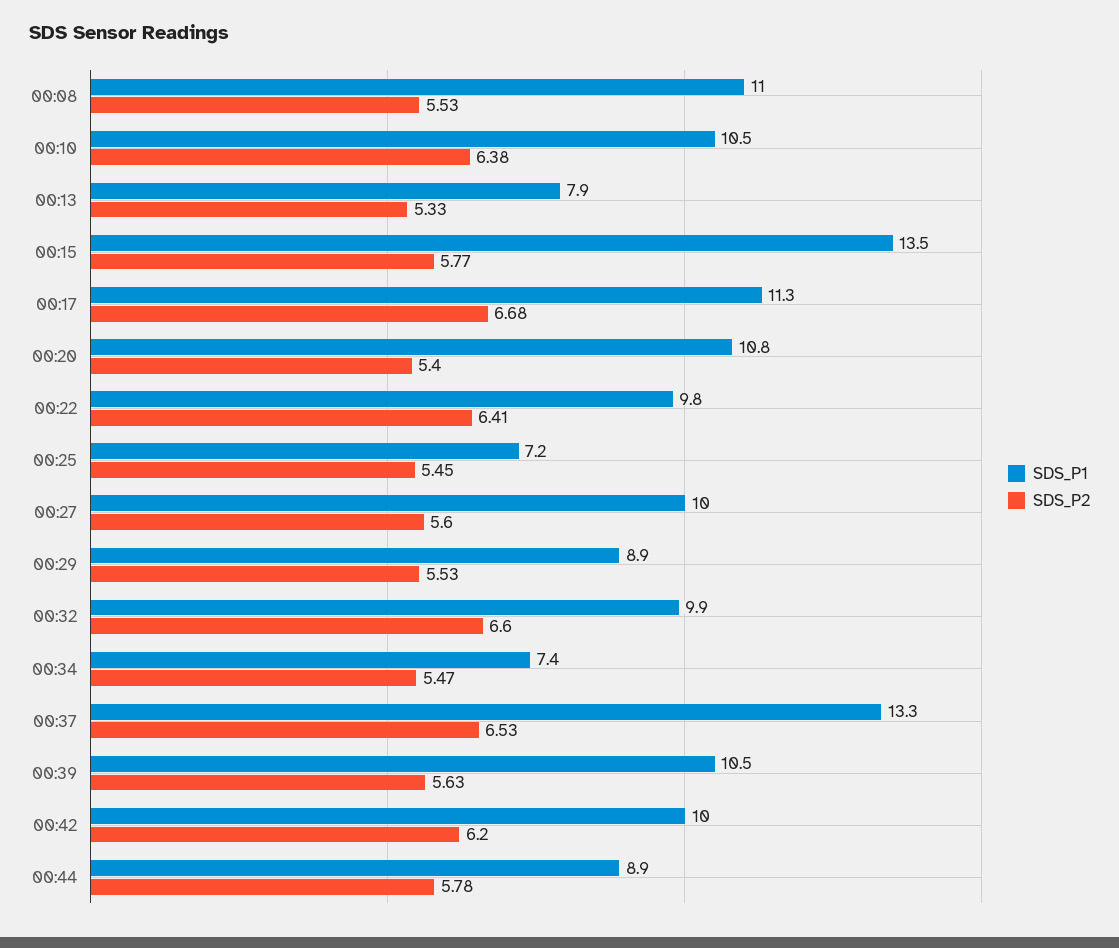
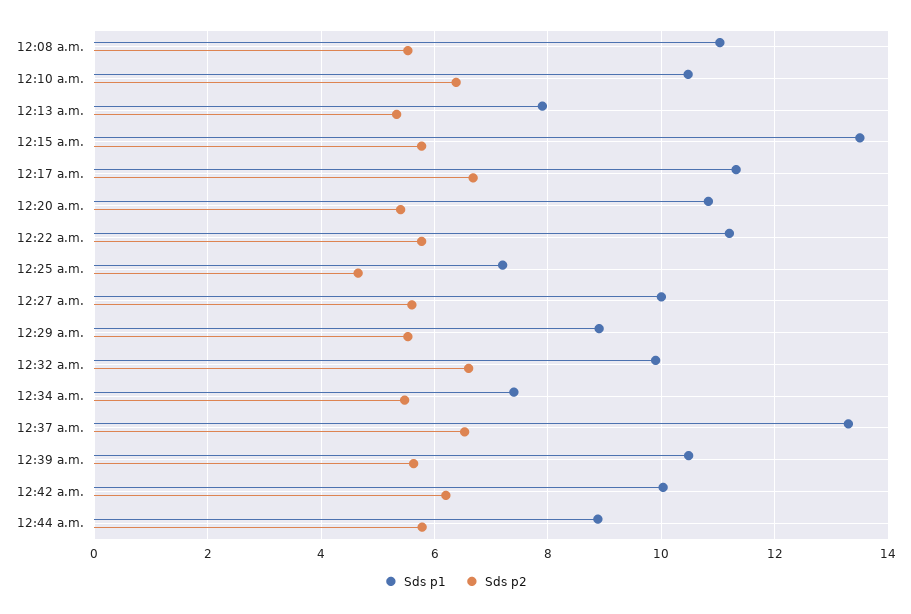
SDS_P1, 00:22: 9.8 -> 11.2
SDS_P2, 00:22: 6.41 -> 5.8
SDS_P2, 00:25: 5.45 -> 4.6

